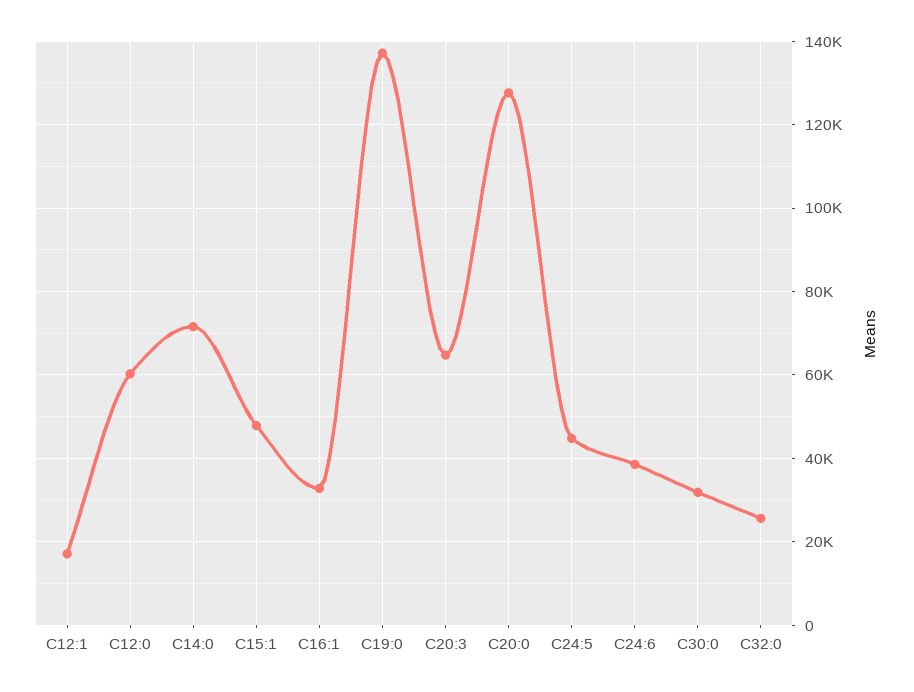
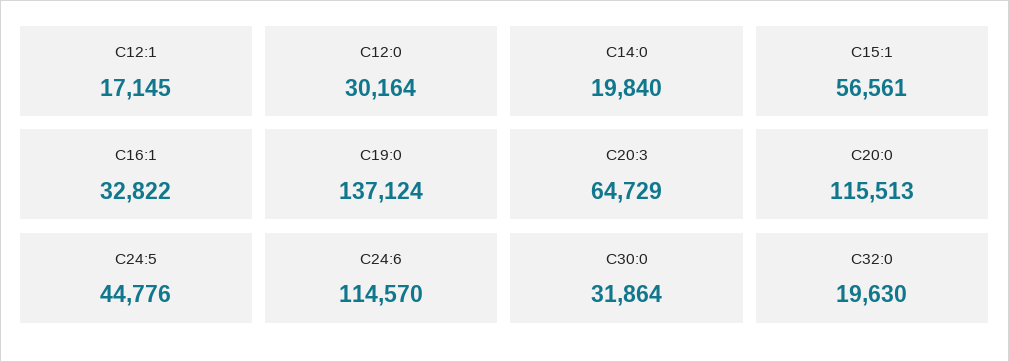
C12:0: 60000 -> 30164
C14:0: 72000 -> 19840
C15:1: 48000 -> 56561
C20:0: 128000 -> 115513
C24:6: 38000 -> 114570
C32:0: 26000 -> 19630

